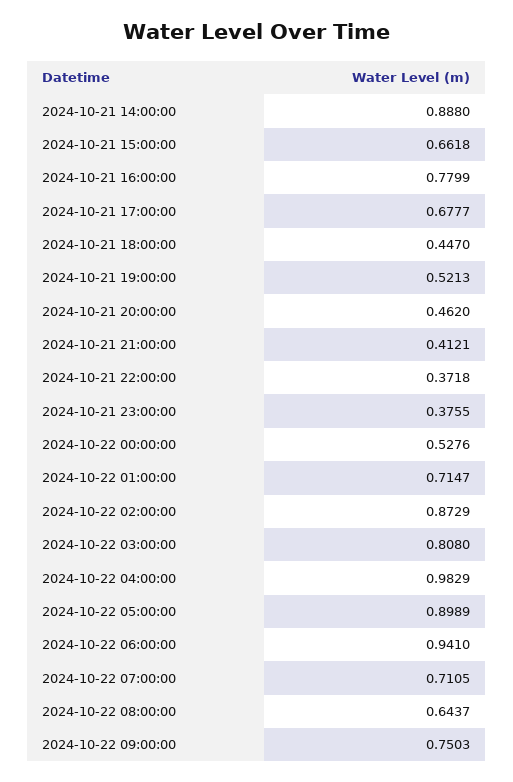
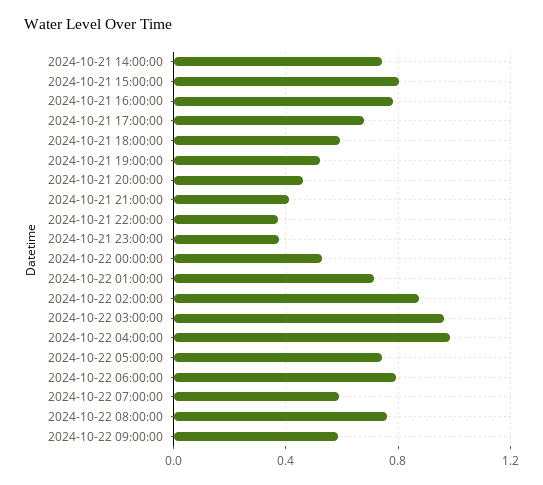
2024-10-21 14:00:00: 0.888 -> 0.75
2024-10-21 15:00:00: 0.6618 -> 0.8
2024-10-21 18:00:00: 0.447 -> 0.6
2024-10-22 03:00:00: 0.808 -> 0.95
2024-10-22 05:00:00: 0.8989 -> 0.75
2024-10-22 06:00:00: 0.941 -> 0.8
2024-10-22 07:00:00: 0.7105 -> 0.6
2024-10-22 08:00:00: 0.6437 -> 0.75
2024-10-22 09:00:00: 0.7503 -> 0.6

